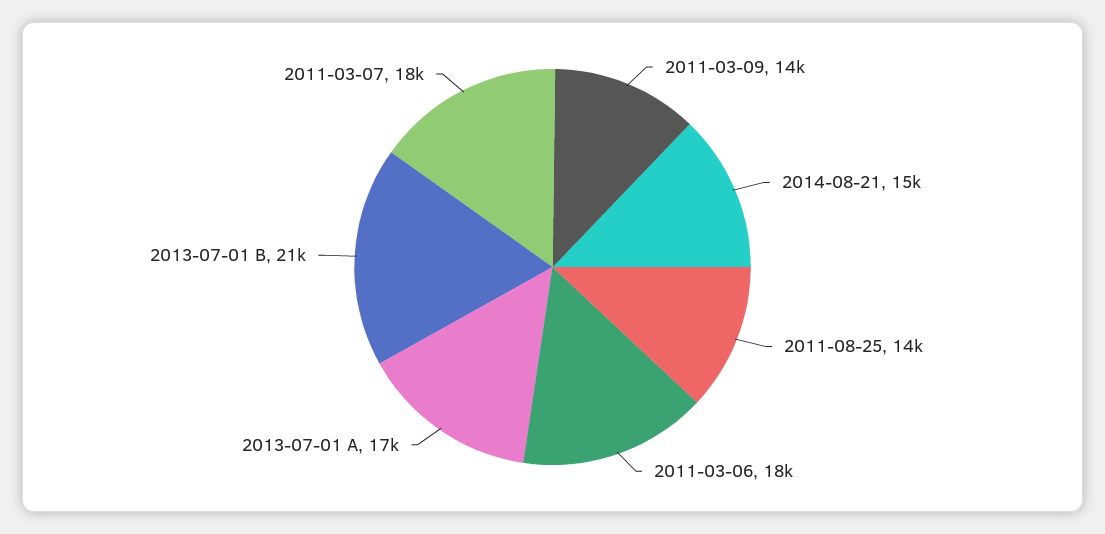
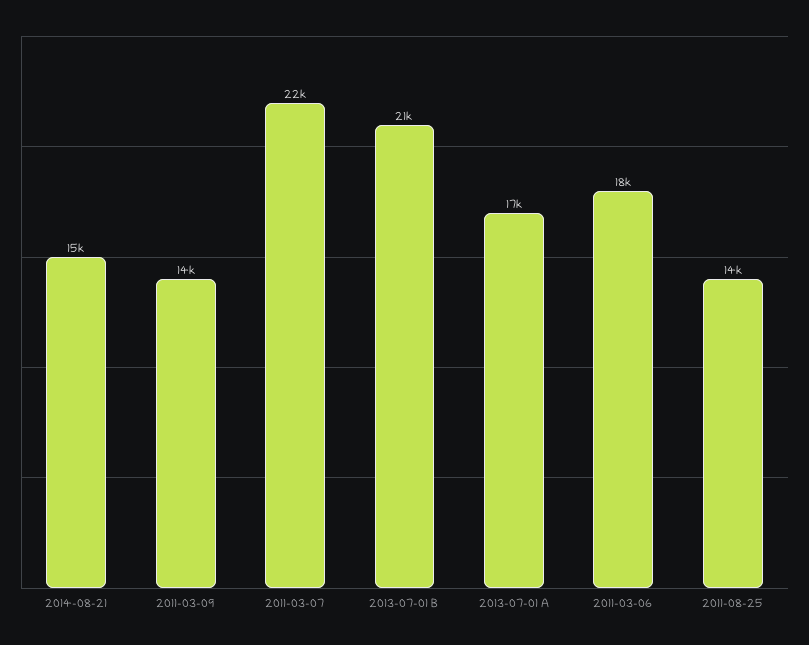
2011-03-07: 18000 -> 22000

